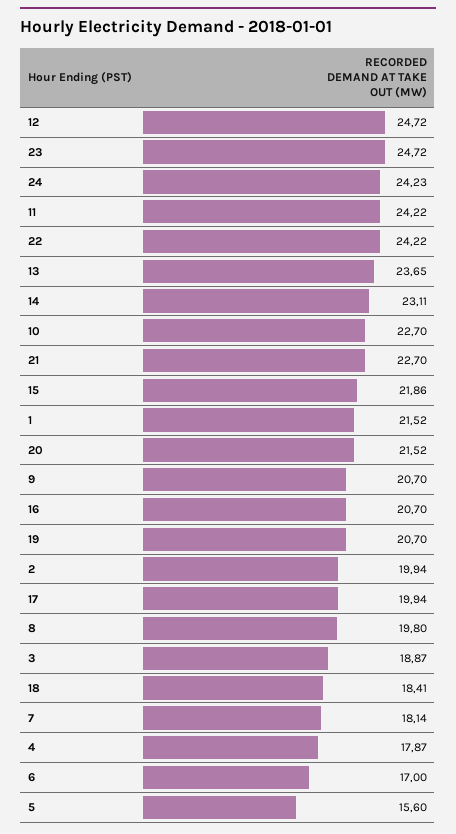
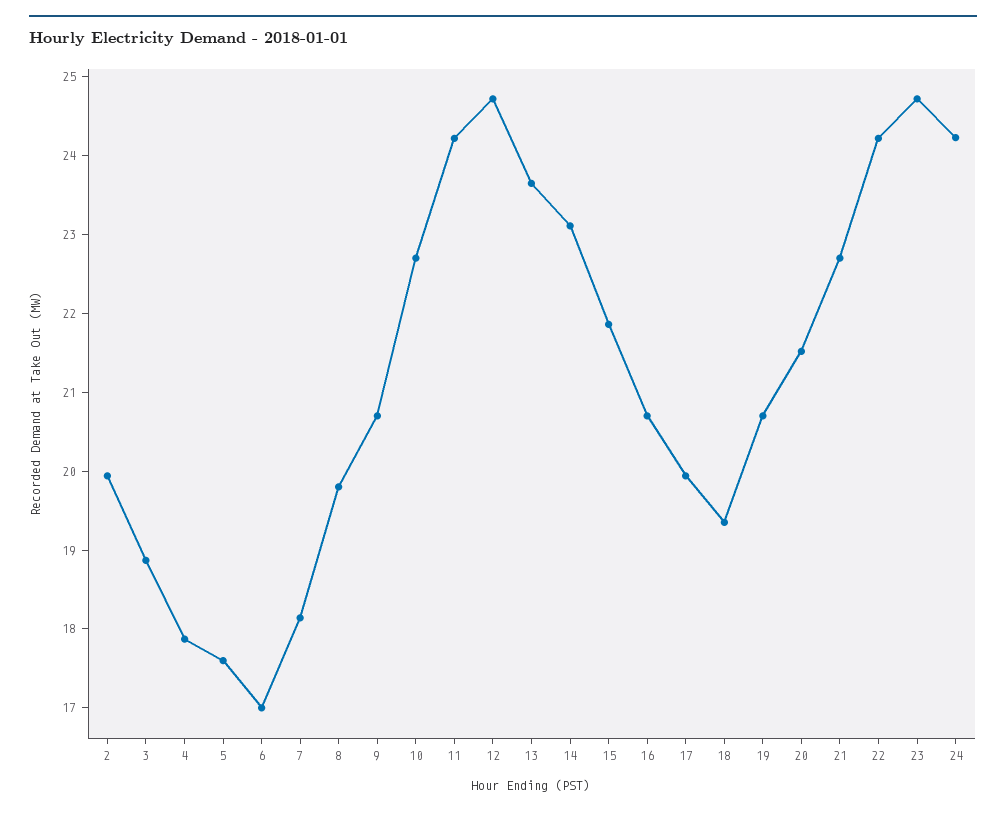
1: 21.52 -> none
18: 18.41 -> 19.4
5: 15.6 -> 17.6

